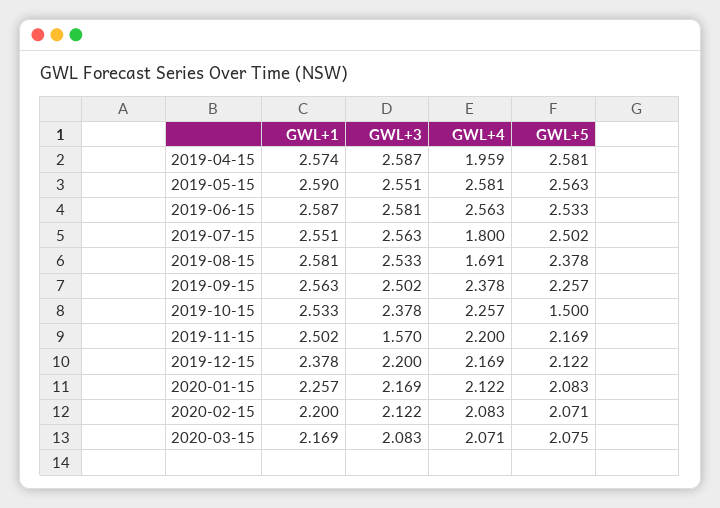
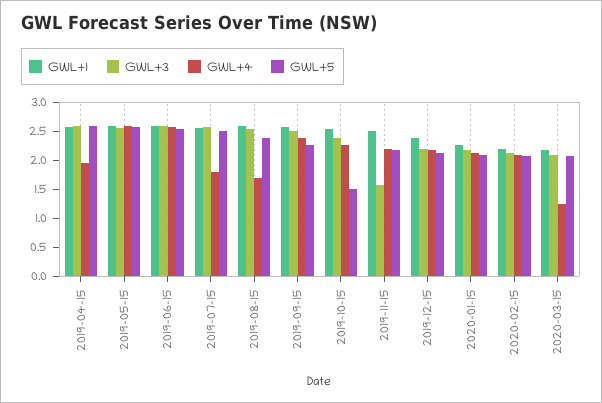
GWL+4, 2020-03-15: 2.071 -> 1.25

